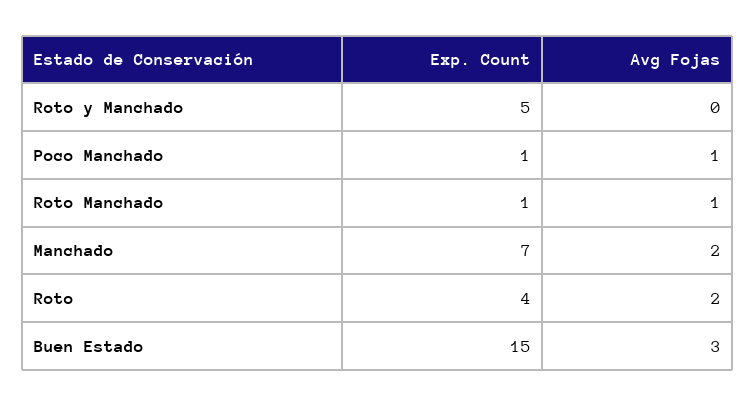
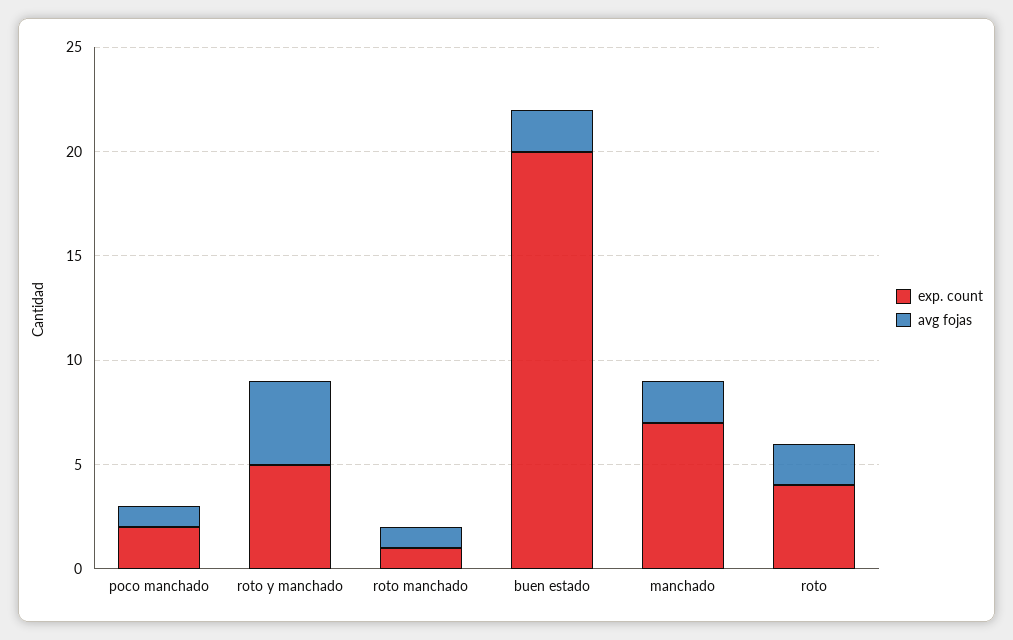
Avg Fojas, Roto y Manchado: 0 -> 4
Exp. Count, Poco Manchado: 1 -> 2
Exp. Count, Buen Estado: 15 -> 20
Avg Fojas, Buen Estado: 3 -> 2

